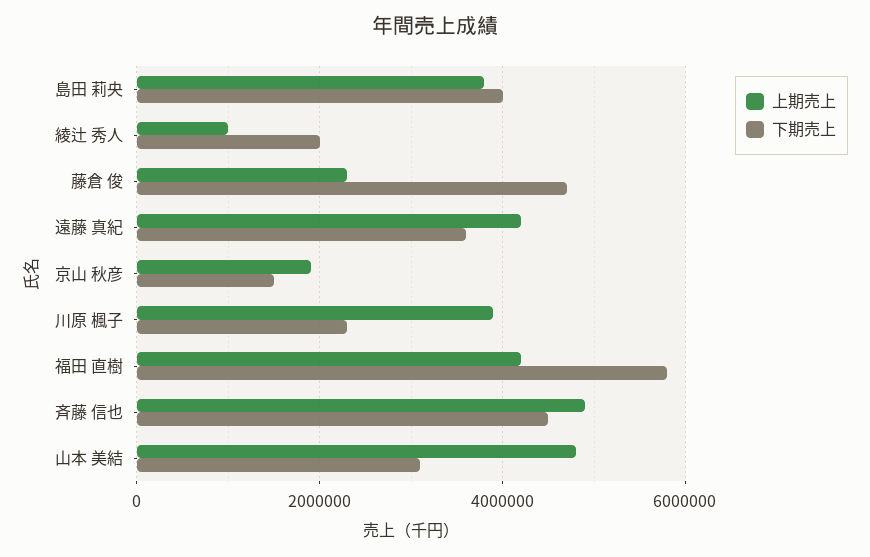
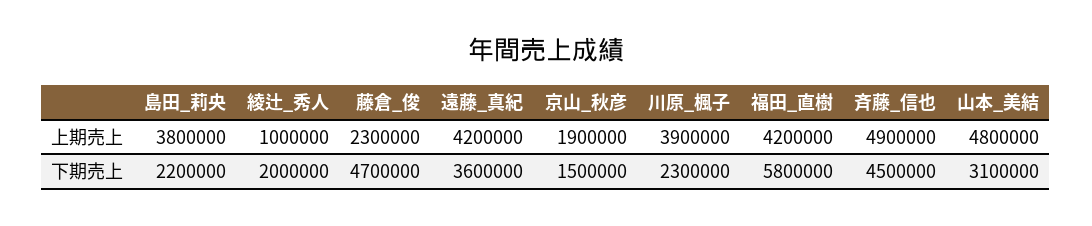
下期売上, 島田 莉央: 4000000 -> 2200000

